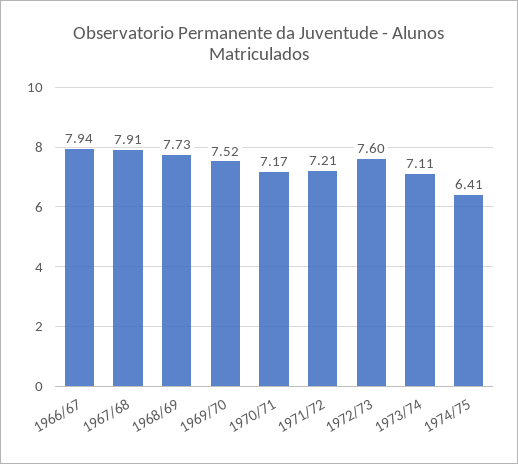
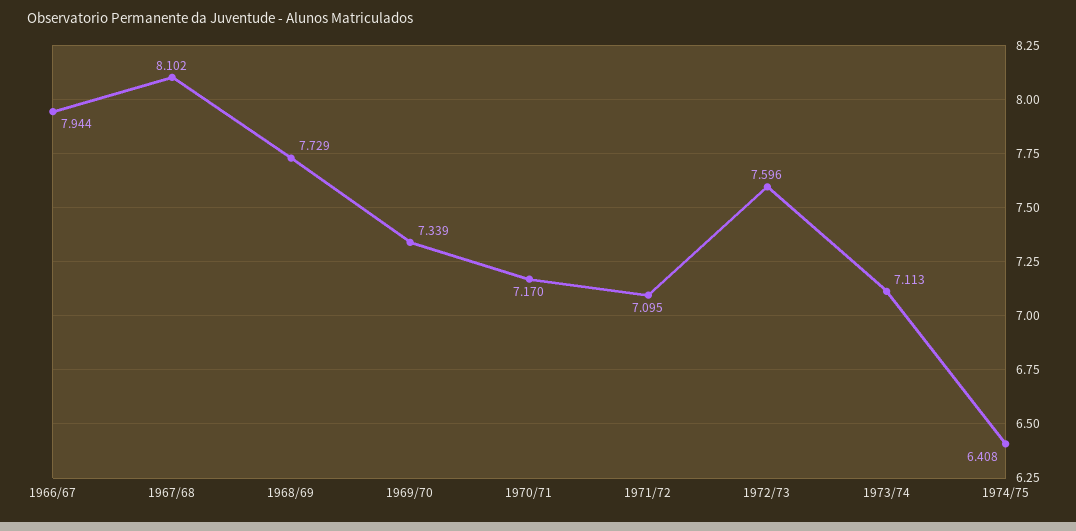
1967/68: 7.91 -> 8.102
1969/70: 7.52 -> 7.339
1971/72: 7.21 -> 7.095

